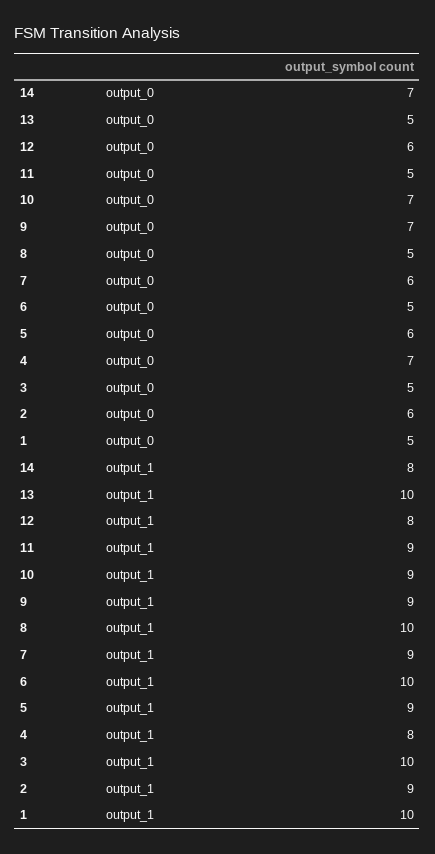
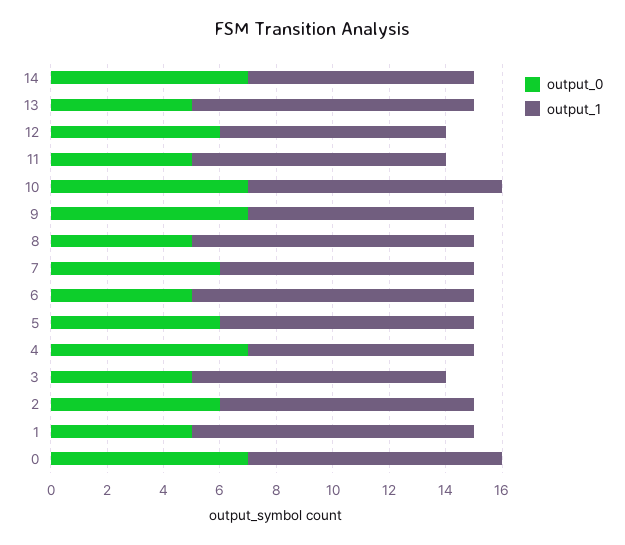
output_1, 9: 9 -> 8
output_1, 3: 10 -> 9
output_0, 0: none -> 7
output_1, 0: none -> 9

